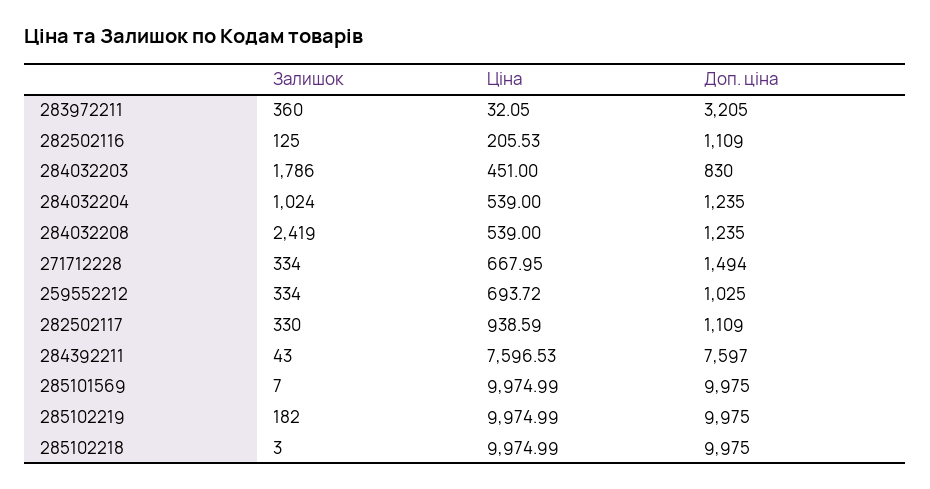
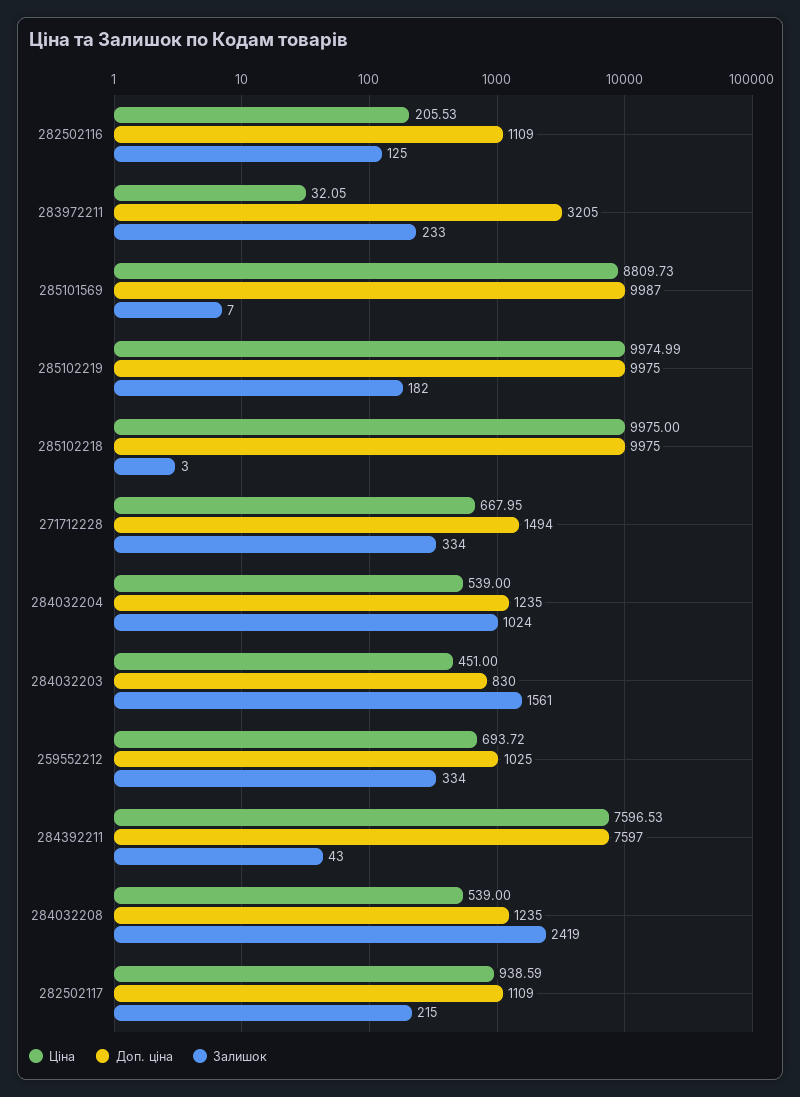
Залишок, 283972211: 360 -> 233
Залишок, 284032203: 1786 -> 1561
Залишок, 282502117: 330 -> 215
Ціна, 285101569: 9974.99 -> 8809.73
Доп. ціна, 285101569: 9975 -> 9987
Ціна, 285102218: 9974.99 -> 9975

